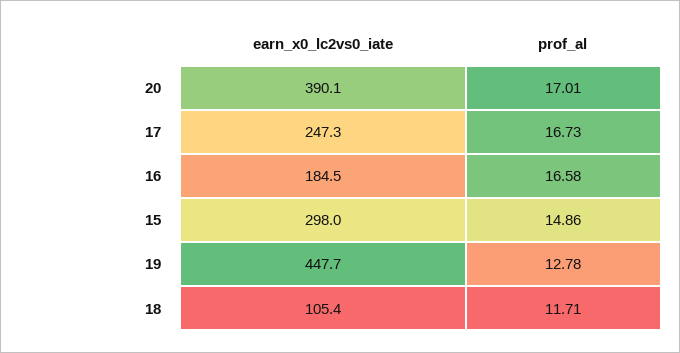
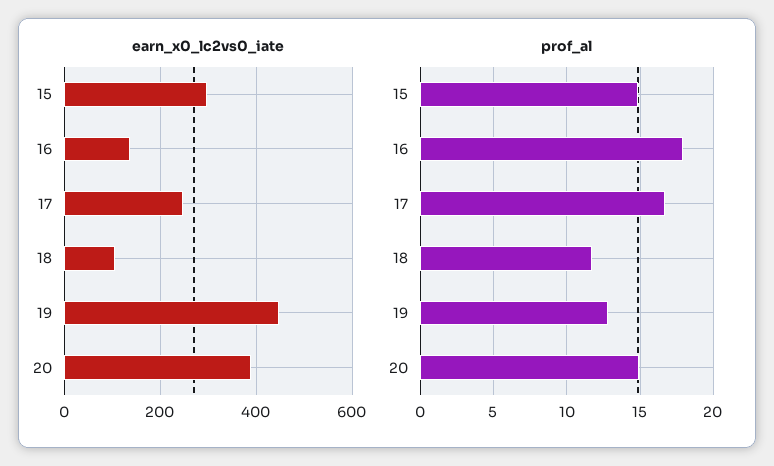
prof_al, 20: 17.01 -> 15
earn_x0_lc2vs0_iate, 16: 184.5 -> 140
prof_al, 16: 16.58 -> 18

